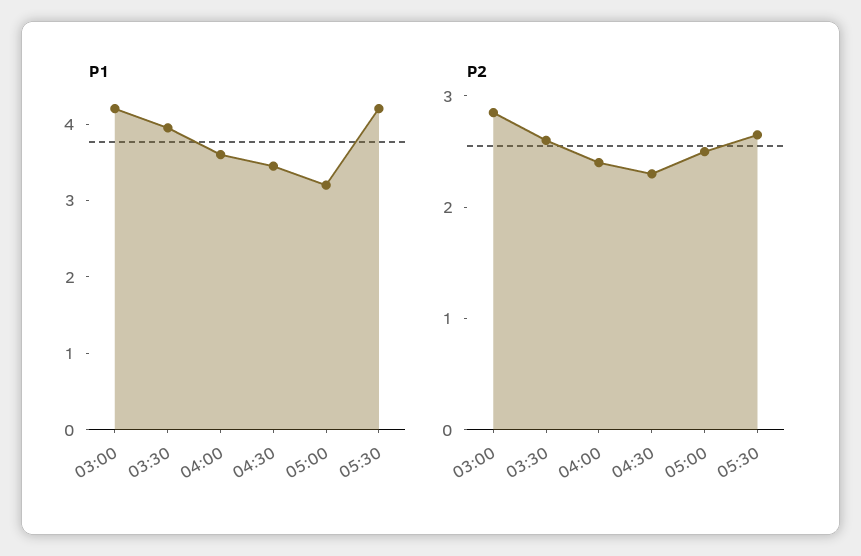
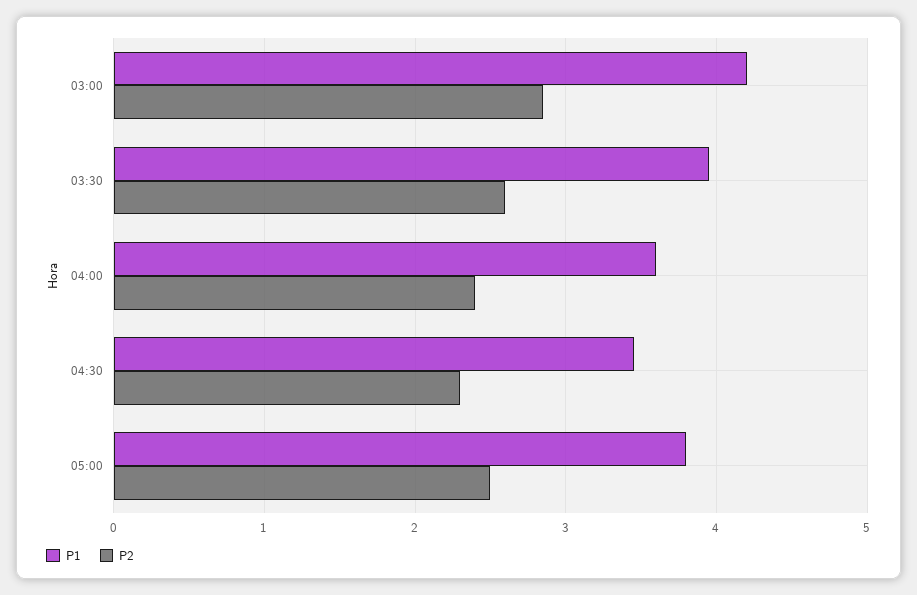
P1, 05:00: 3.2 -> 3.8
P1, 05:30: 4.2 -> none
P2, 05:30: 2.6 -> none

